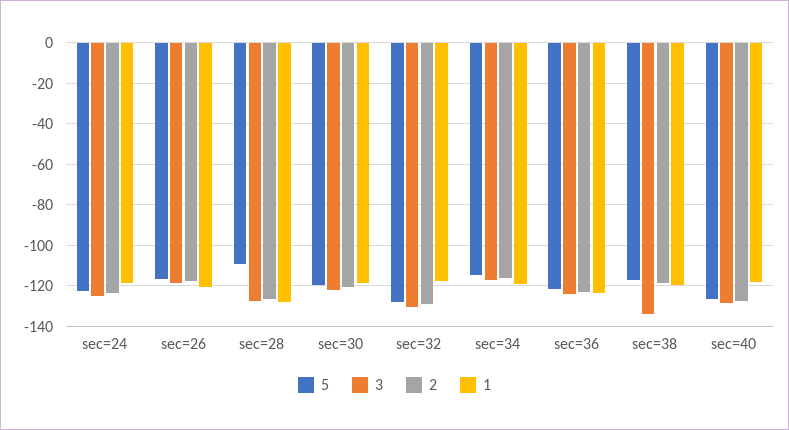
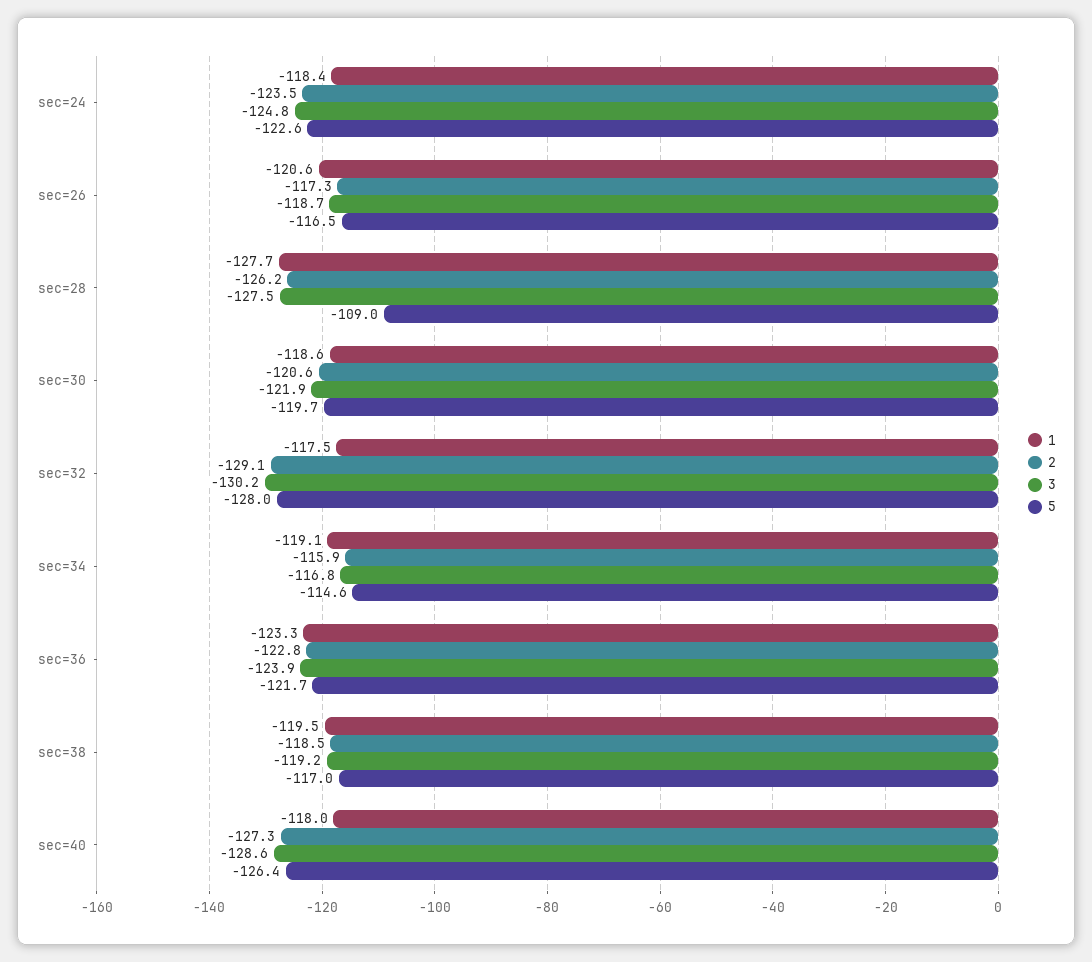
3, sec=38: -135 -> -119.2

